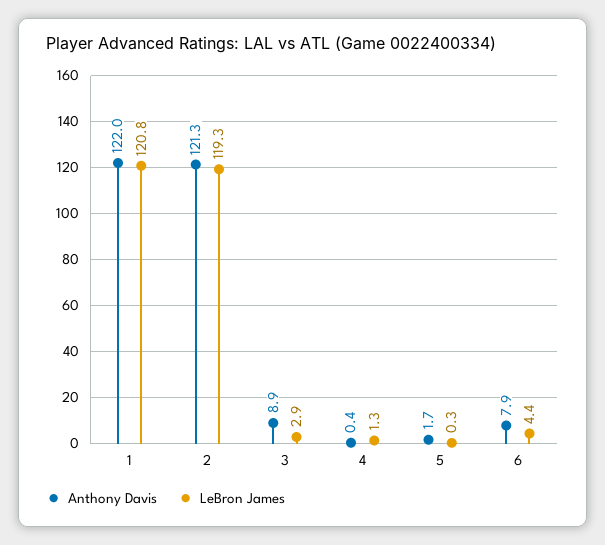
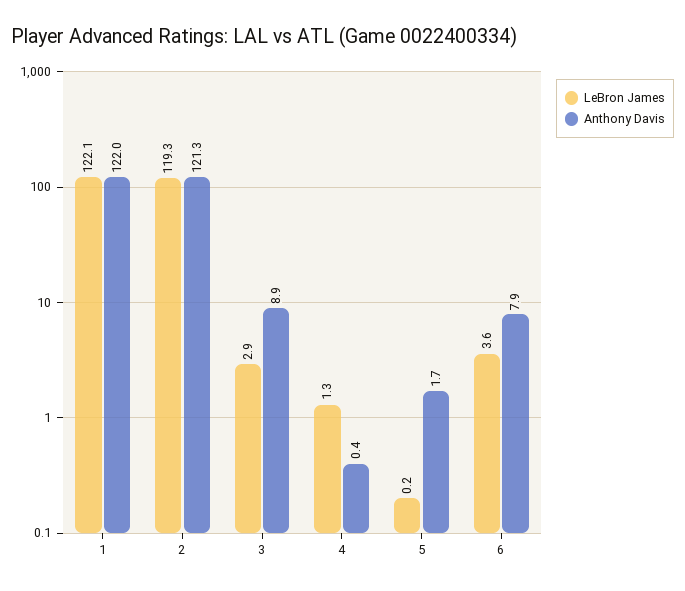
LeBron James, 1: 120.8 -> 122.1
LeBron James, 5: 0.3 -> 0.2
LeBron James, 6: 4.4 -> 3.6

